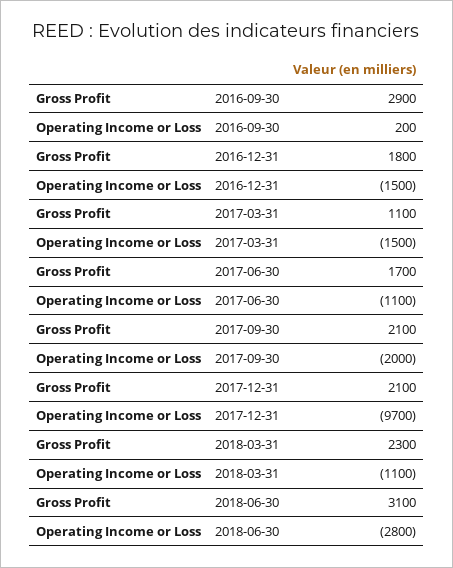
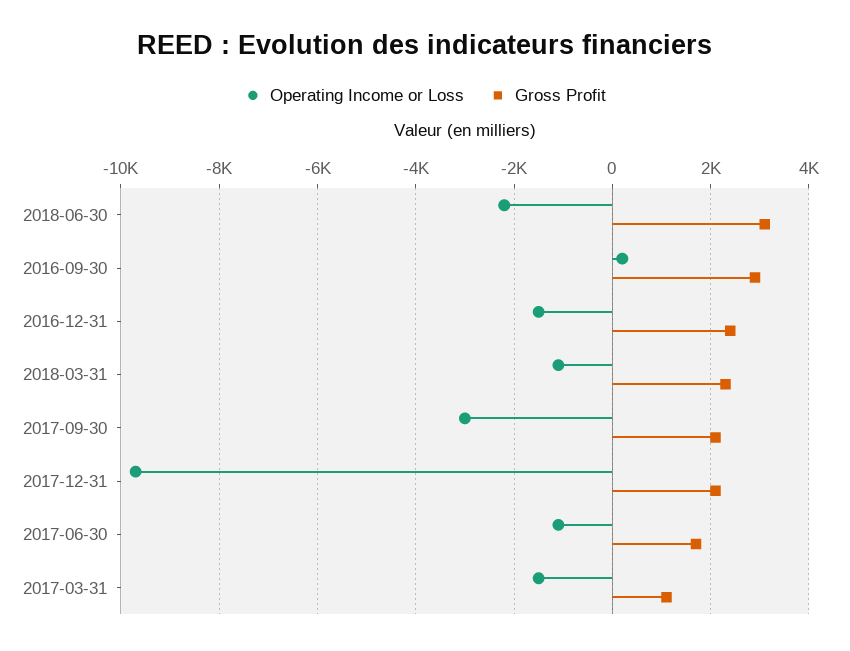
Gross Profit, 2016-12-31: 1800 -> 2400
Operating Income or Loss, 2017-09-30: -2000 -> -3000
Operating Income or Loss, 2018-06-30: -2800 -> -2200

